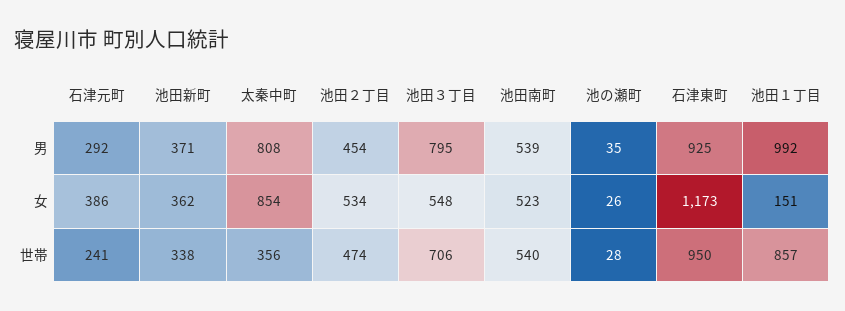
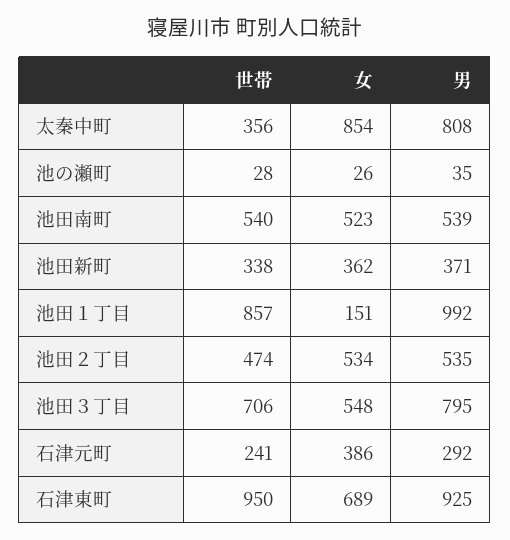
池田２丁目, 男: 454 -> 535
石津東町, 女: 1173 -> 689

